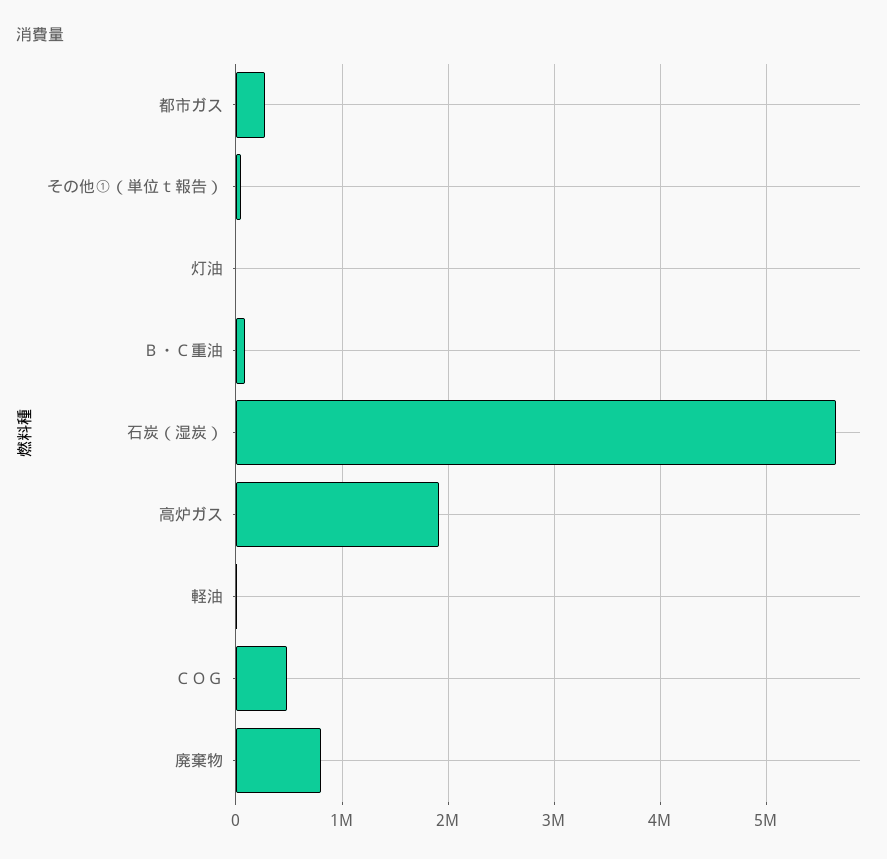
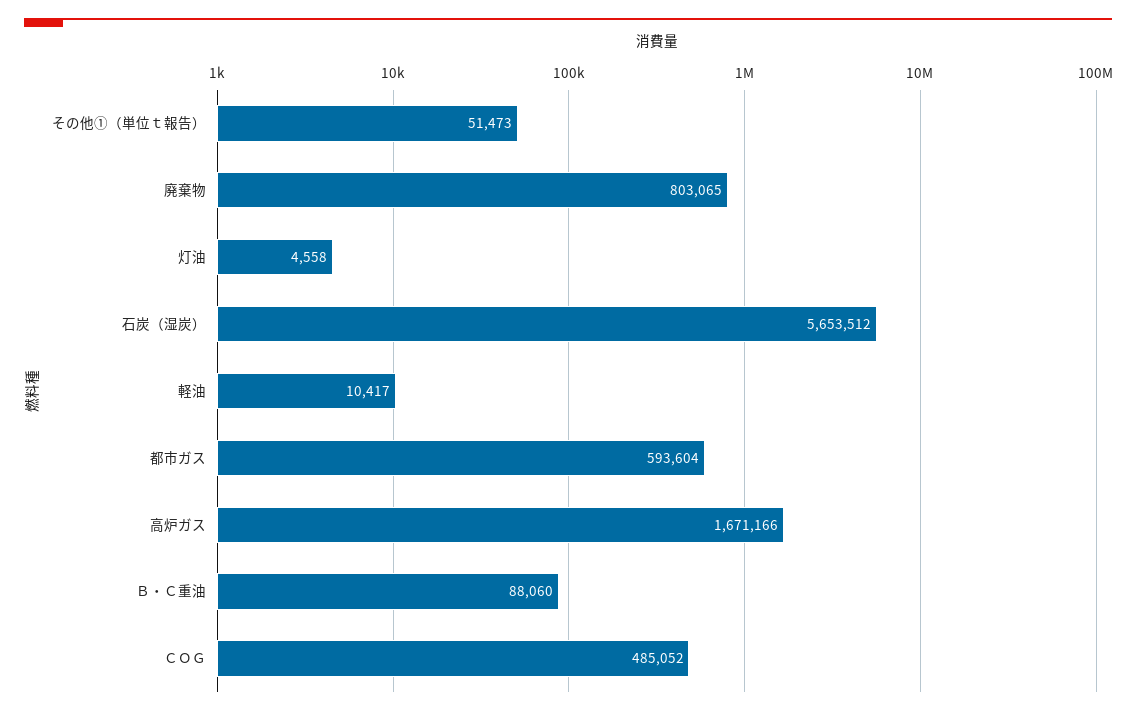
都市ガス: 300000 -> 593604
高炉ガス: 1900000 -> 1671166

